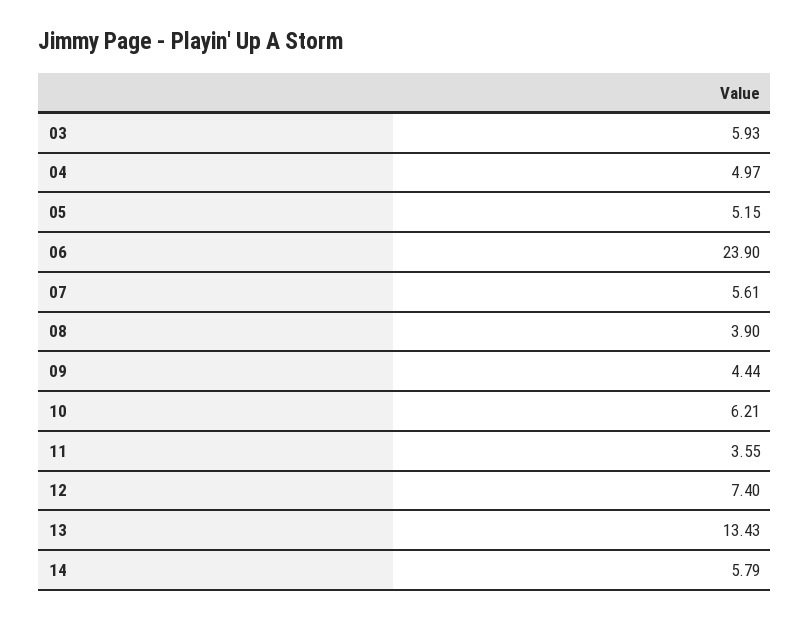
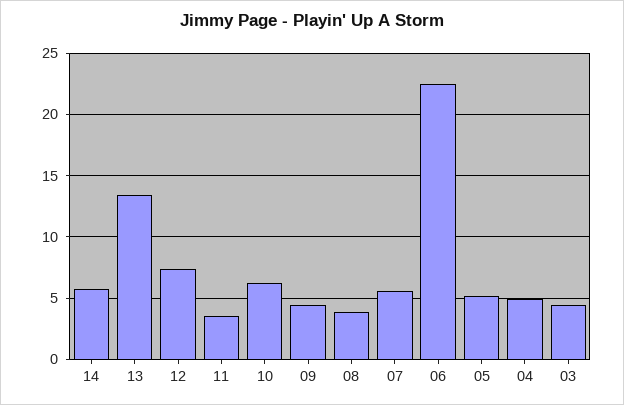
03: 5.93 -> 4.5
06: 23.9 -> 22.5

